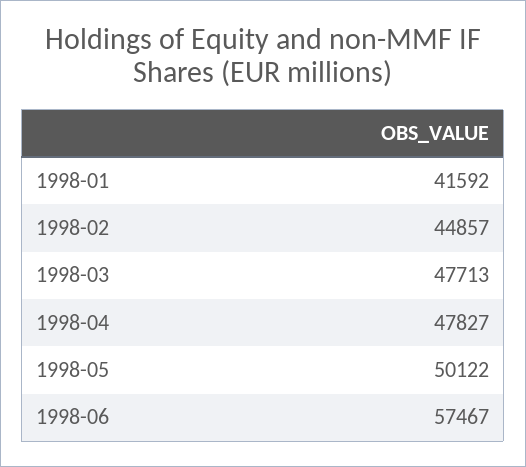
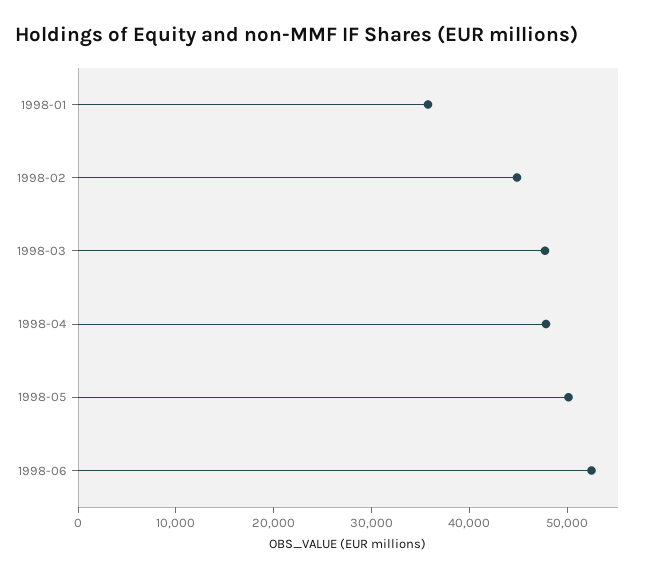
1998-01: 41592 -> 36000
1998-06: 57467 -> 52000

